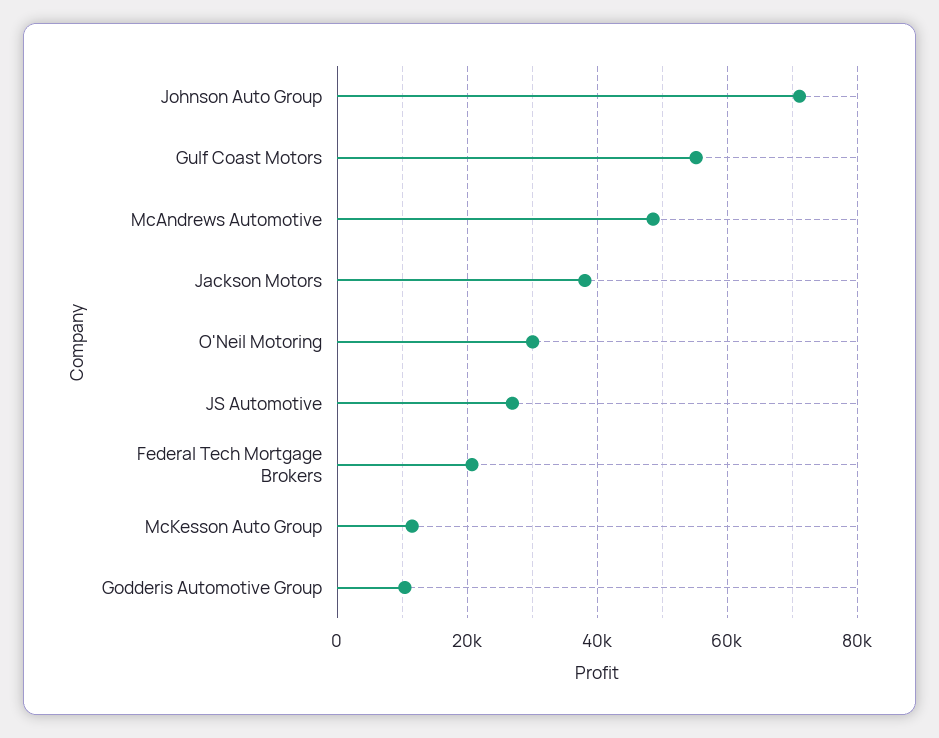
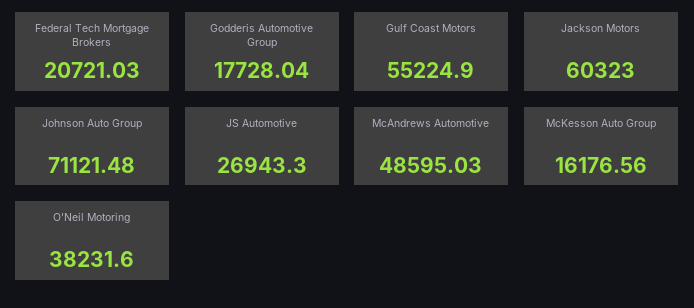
Jackson Motors: 38000 -> 60323
O'Neil Motoring: 30000 -> 38231.6
McKesson Auto Group: 12000 -> 16176.56
Godderis Automotive Group: 10000 -> 17728.04

